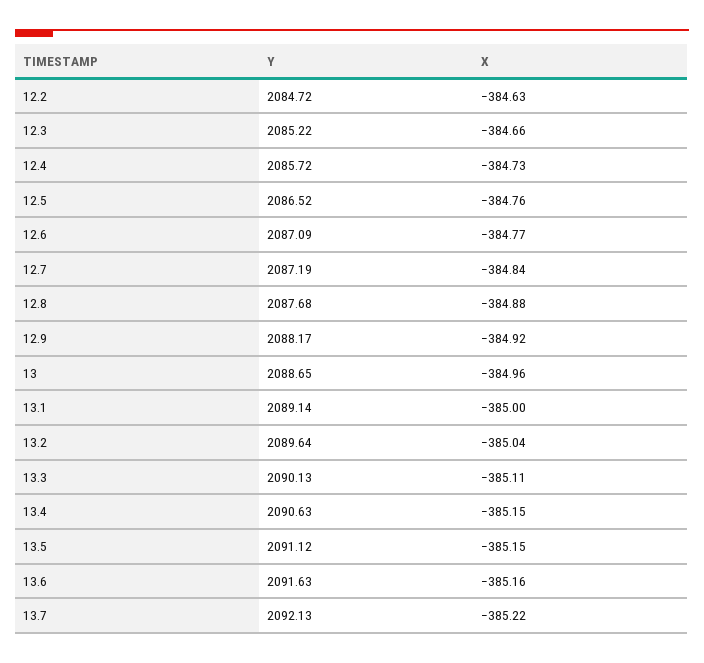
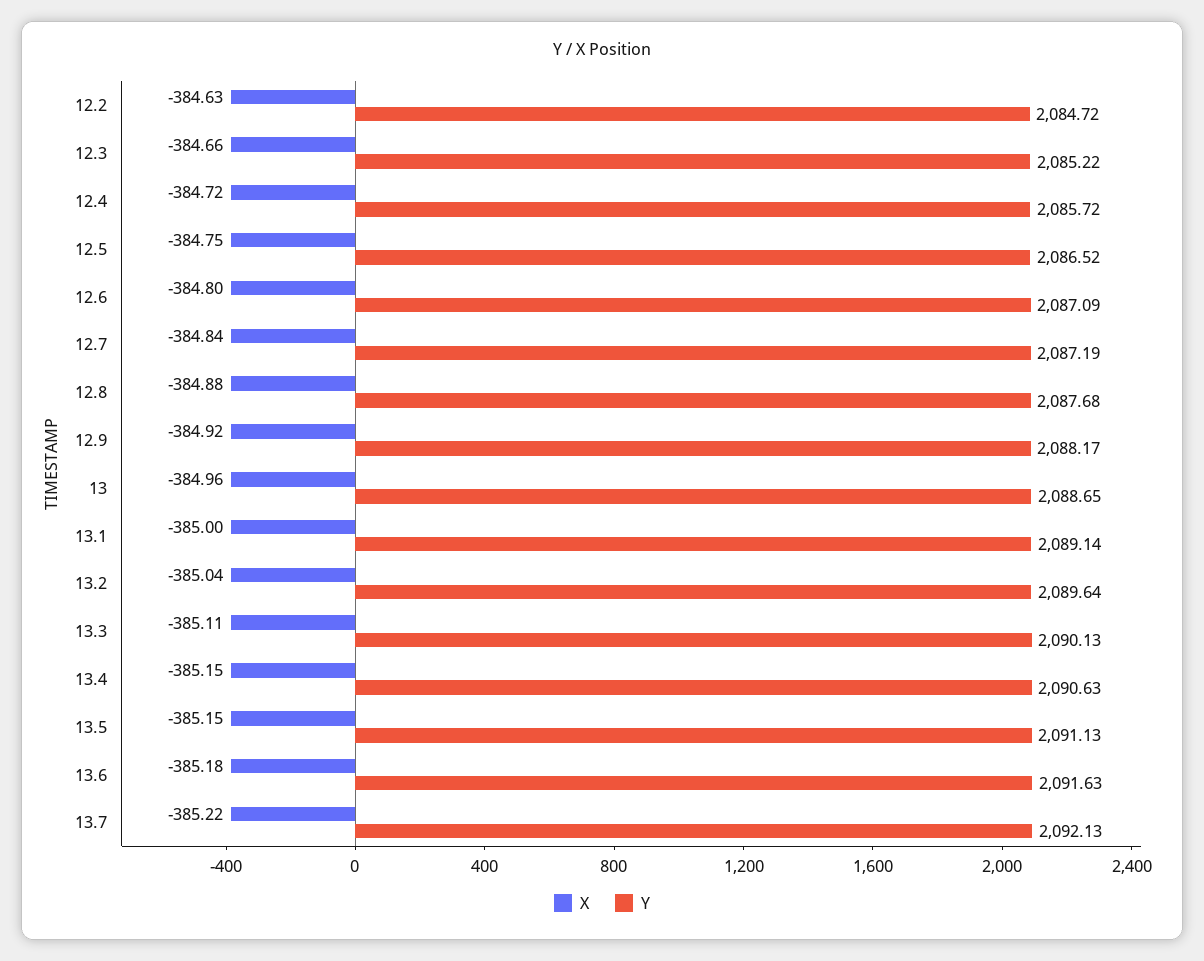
X, 12.4: -384.73 -> -384.72
X, 12.5: -384.76 -> -384.75
X, 12.6: -384.77 -> -384.8
Y, 13.5: 2091.12 -> 2091.13
X, 13.6: -385.16 -> -385.18

